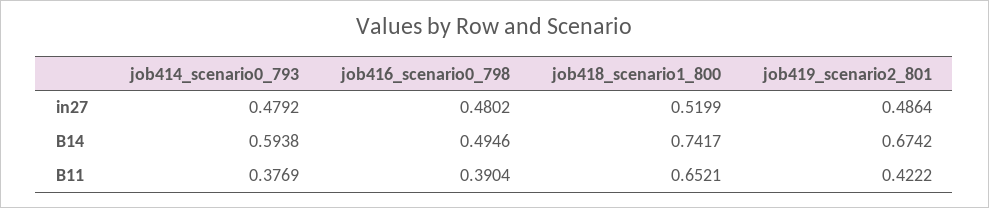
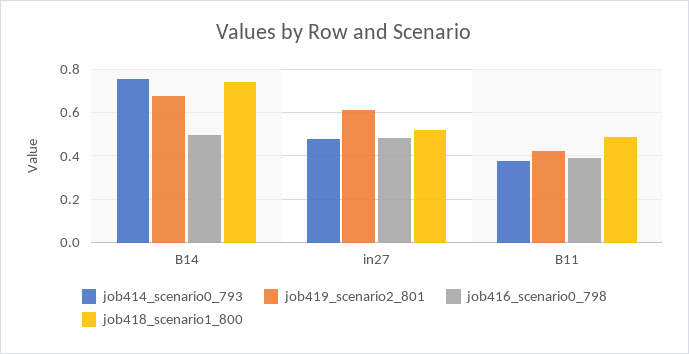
job419_scenario2_801, in27: 0.4864 -> 0.6
job414_scenario0_793, B14: 0.5938 -> 0.75
job418_scenario1_800, B11: 0.6521 -> 0.5

